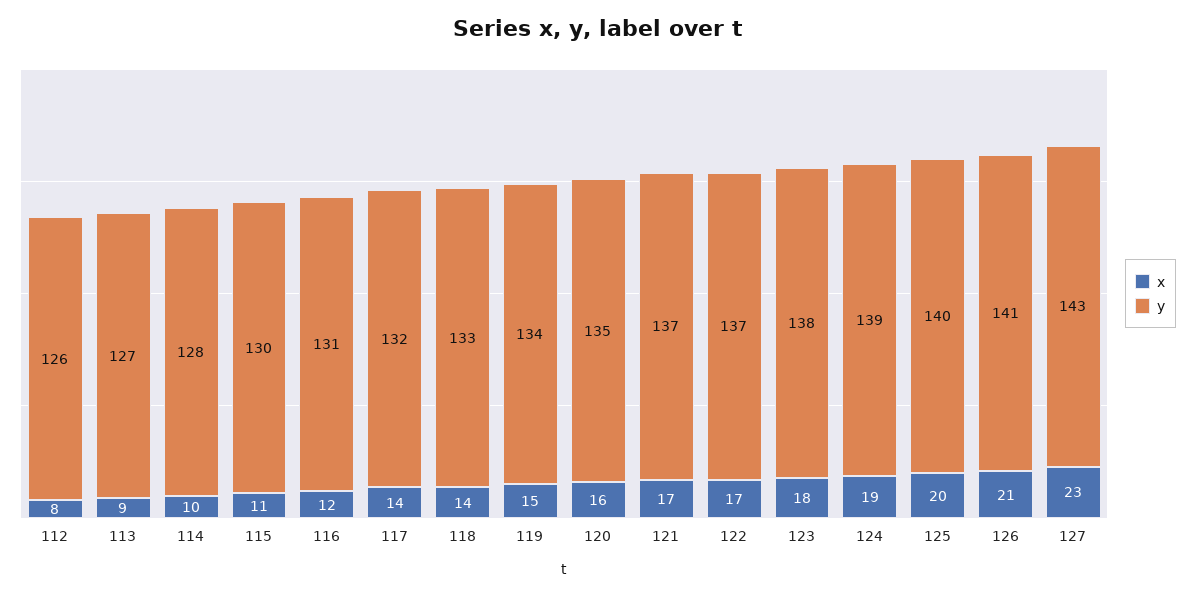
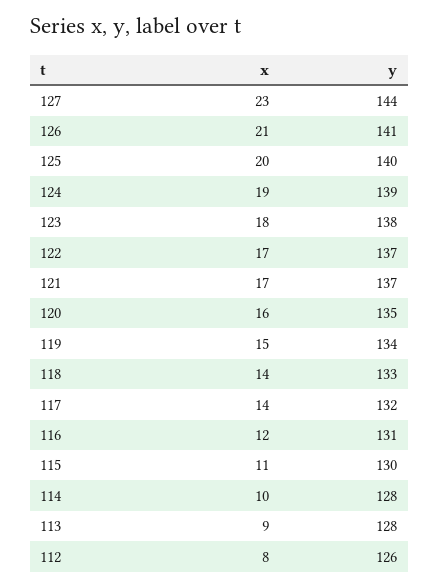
y, 113: 127 -> 128
y, 127: 143 -> 144

